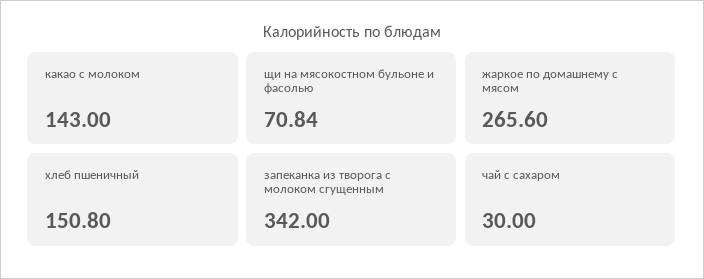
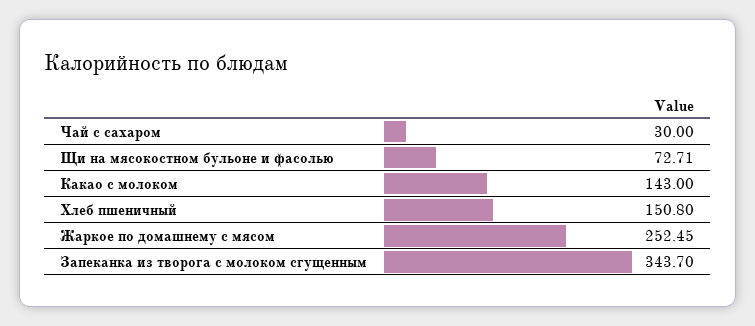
щи на мясокостном бульоне и фасолью: 70.84 -> 72.71
жаркое по домашнему с мясом: 265.6 -> 252.45
запеканка из творога с молоком сгущенным: 342 -> 343.7

